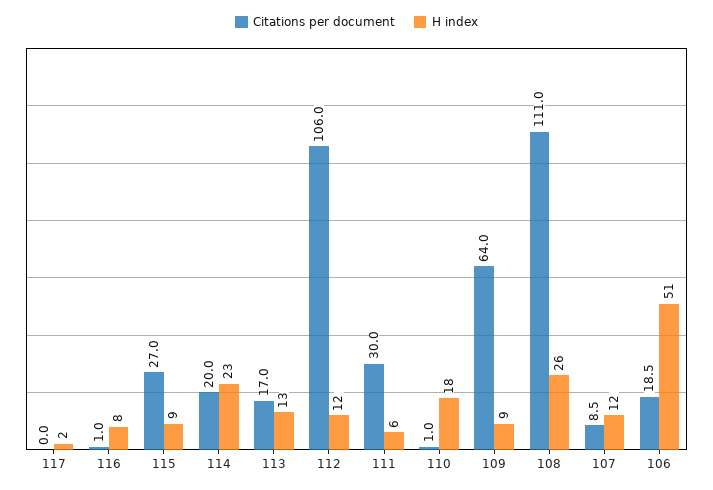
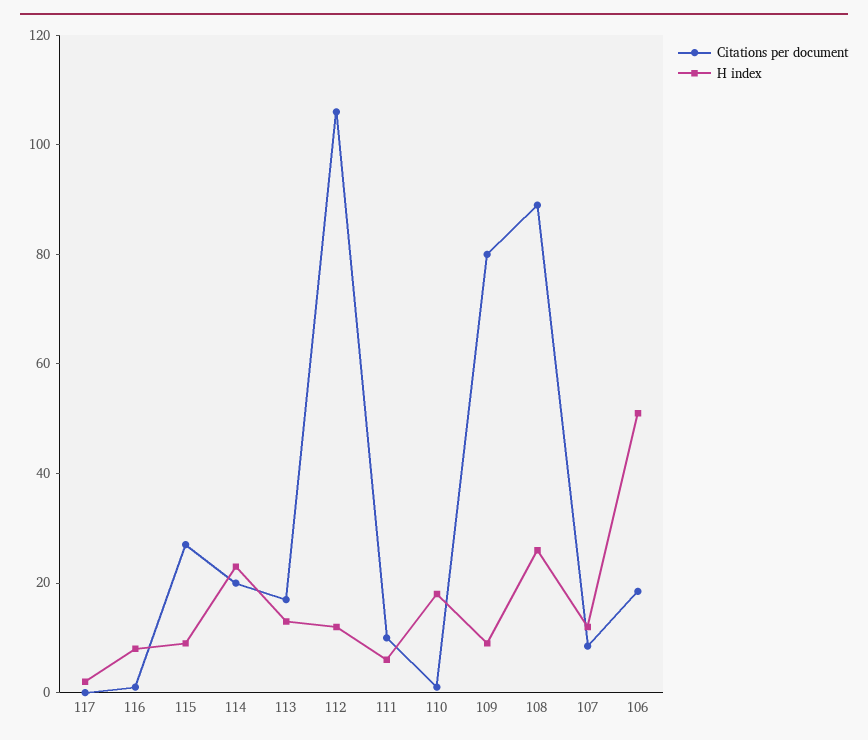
Citations per document, 111: 30 -> 10
Citations per document, 109: 64 -> 80
Citations per document, 108: 111 -> 90

